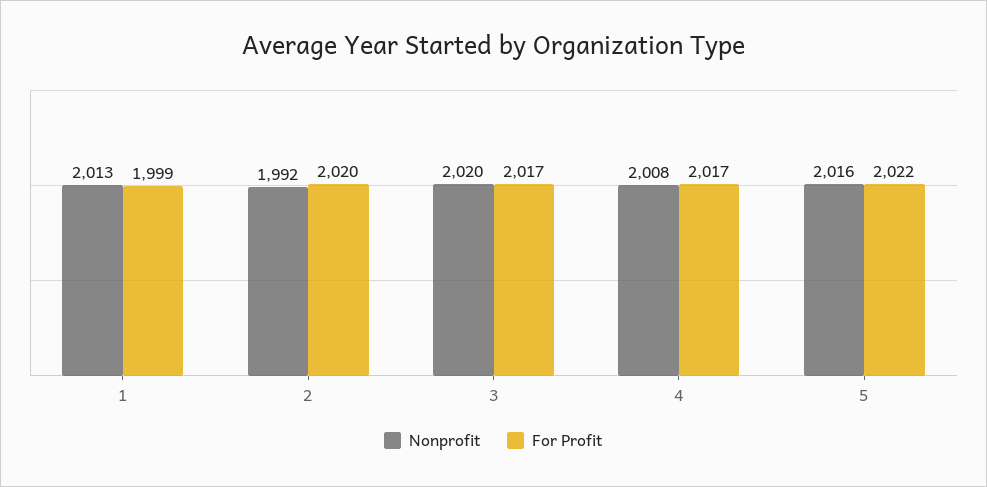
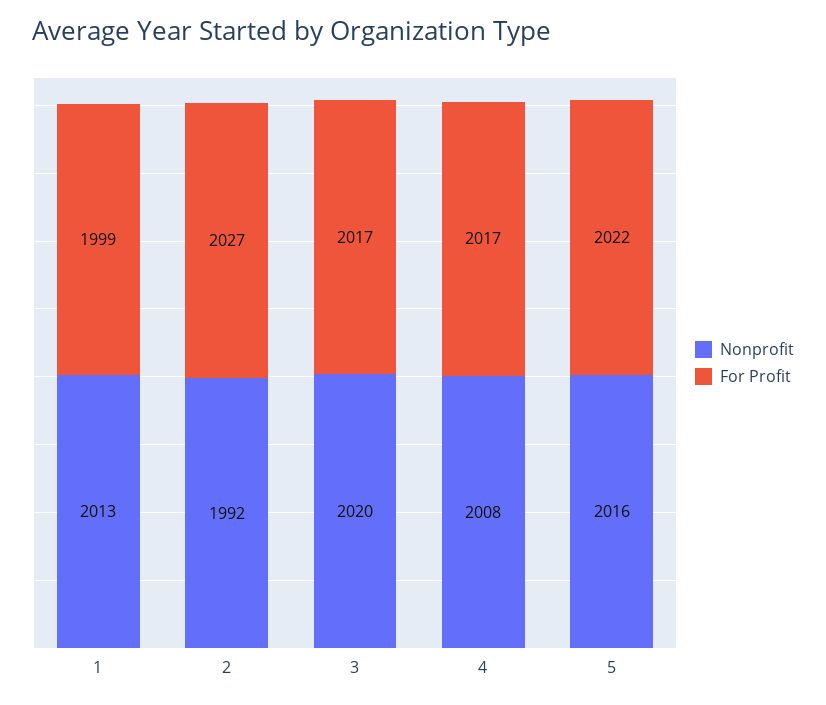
For Profit, 2: 2020 -> 2027

